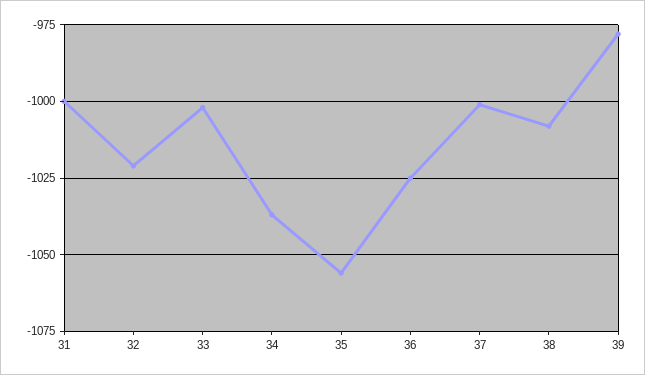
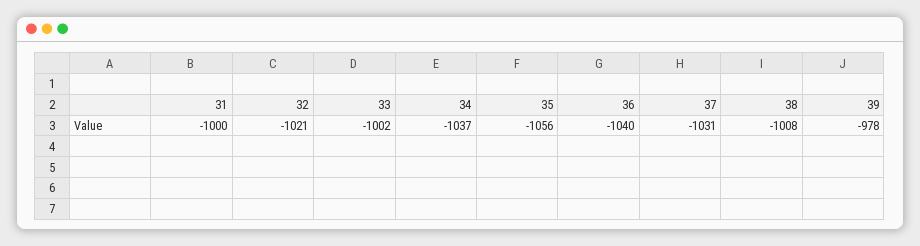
36: -1025 -> -1040
37: -1000 -> -1031

